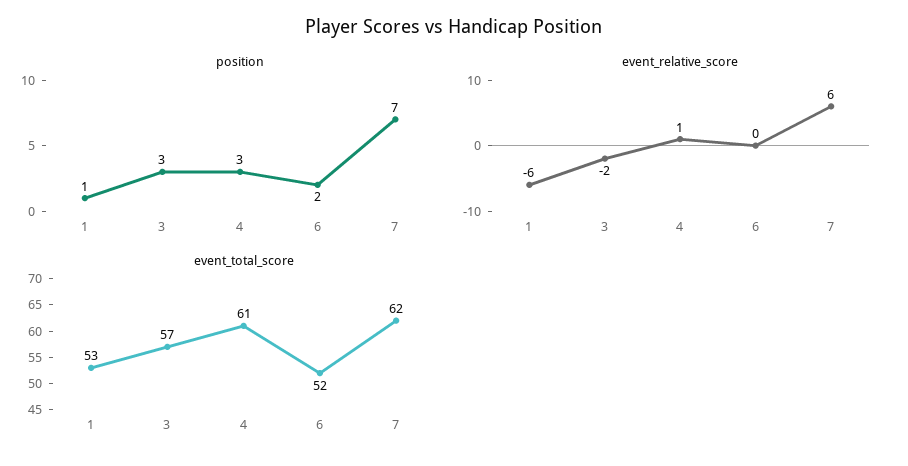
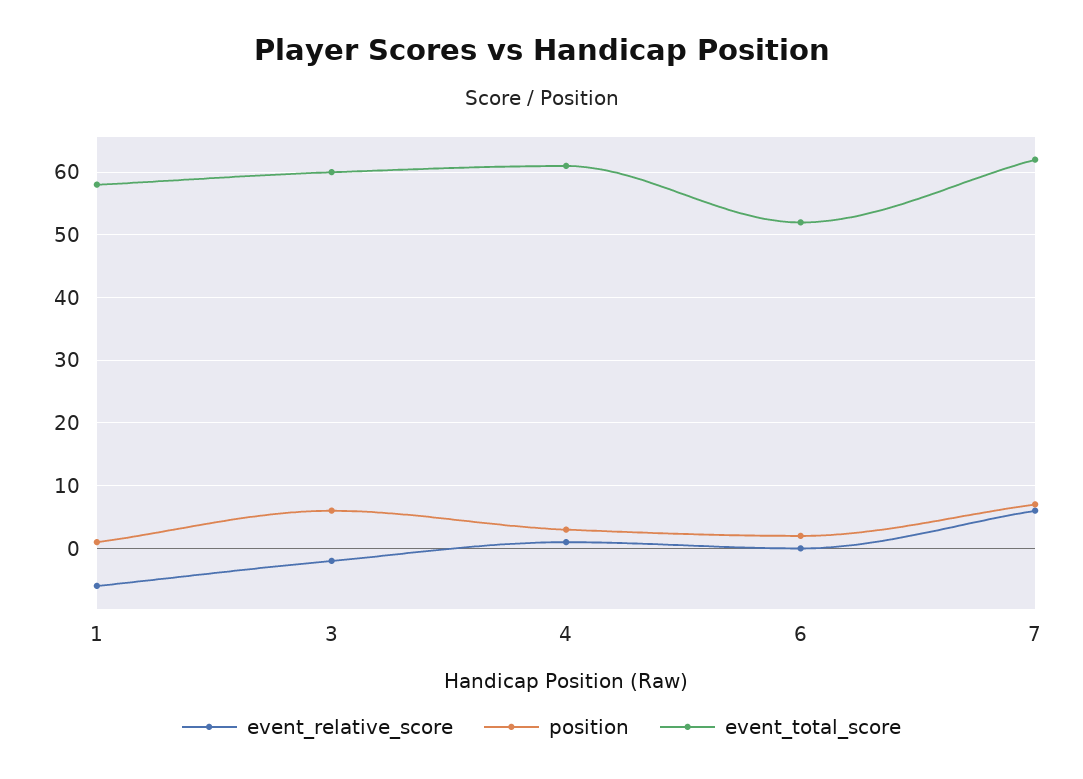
position, 3: 3 -> 6
event_total_score, 1: 53 -> 58
event_total_score, 3: 57 -> 60

